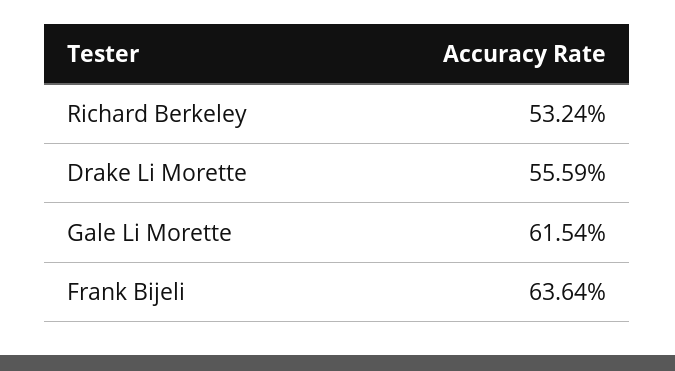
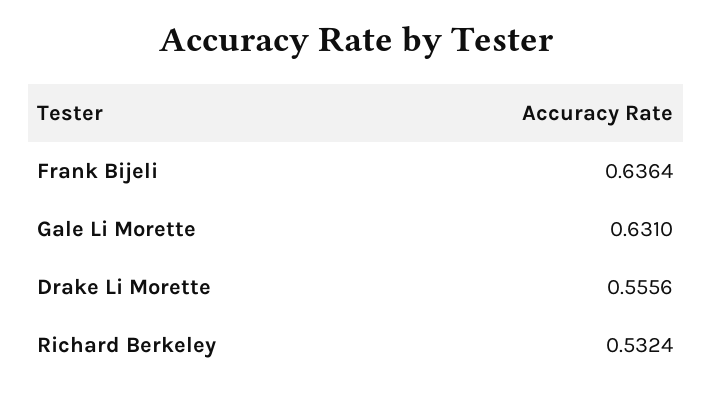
Drake Li Morette: 0.5559 -> 0.5556
Gale Li Morette: 0.6154 -> 0.631

